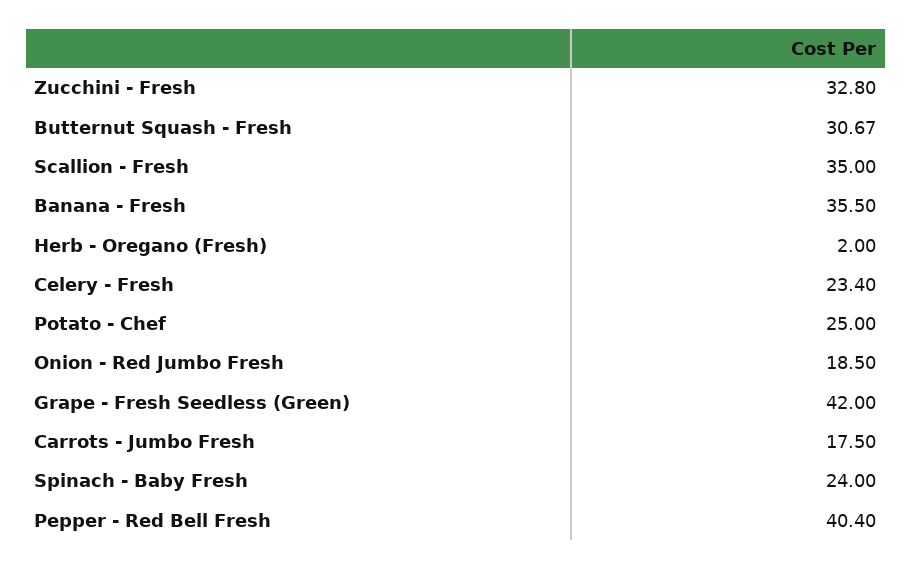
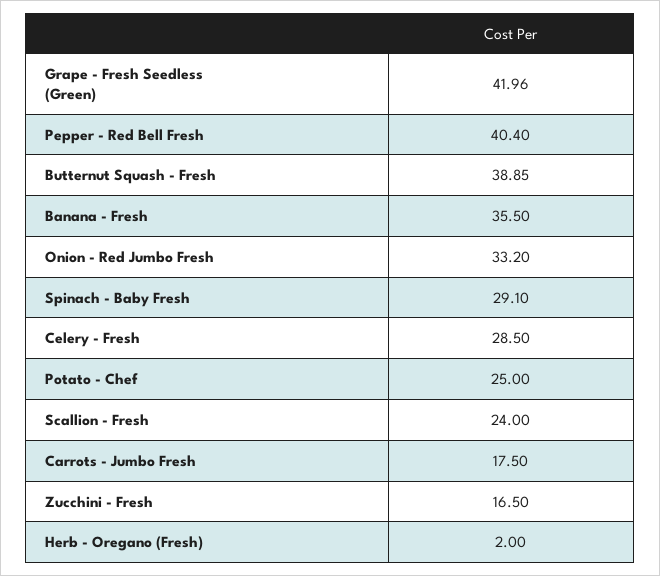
Zucchini - Fresh: 32.8 -> 16.5
Butternut Squash - Fresh: 30.67 -> 38.85
Scallion - Fresh: 35 -> 24
Celery - Fresh: 23.4 -> 28.5
Onion - Red Jumbo Fresh: 18.5 -> 33.2
Grape - Fresh Seedless (Green): 42 -> 41.96
Spinach - Baby Fresh: 24 -> 29.1

